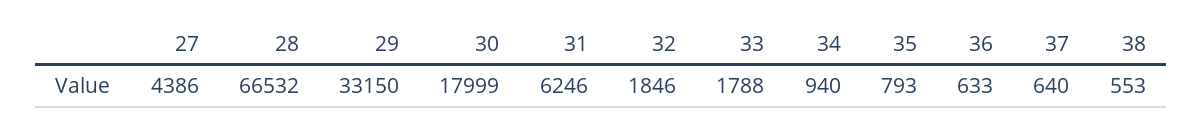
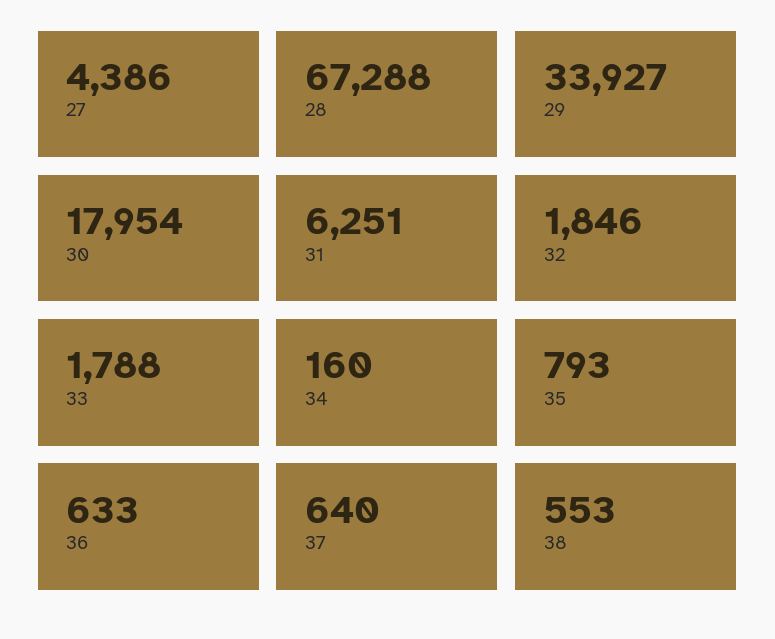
28: 66532 -> 67288
29: 33150 -> 33927
30: 17999 -> 17954
31: 6246 -> 6251
34: 940 -> 160

